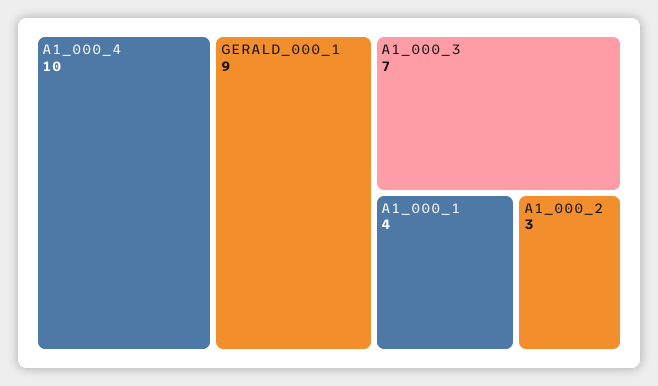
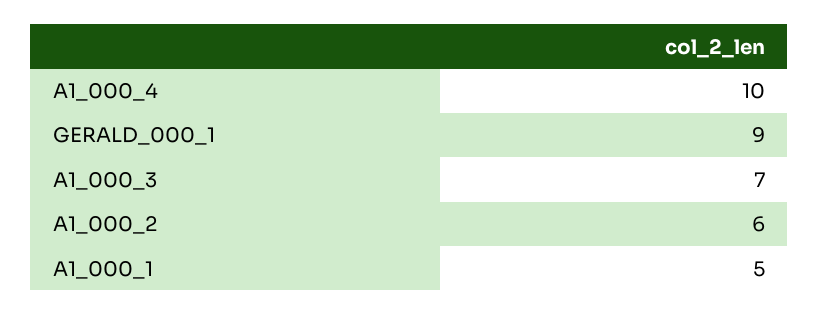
A1_000_1: 4 -> 5
A1_000_2: 3 -> 6

